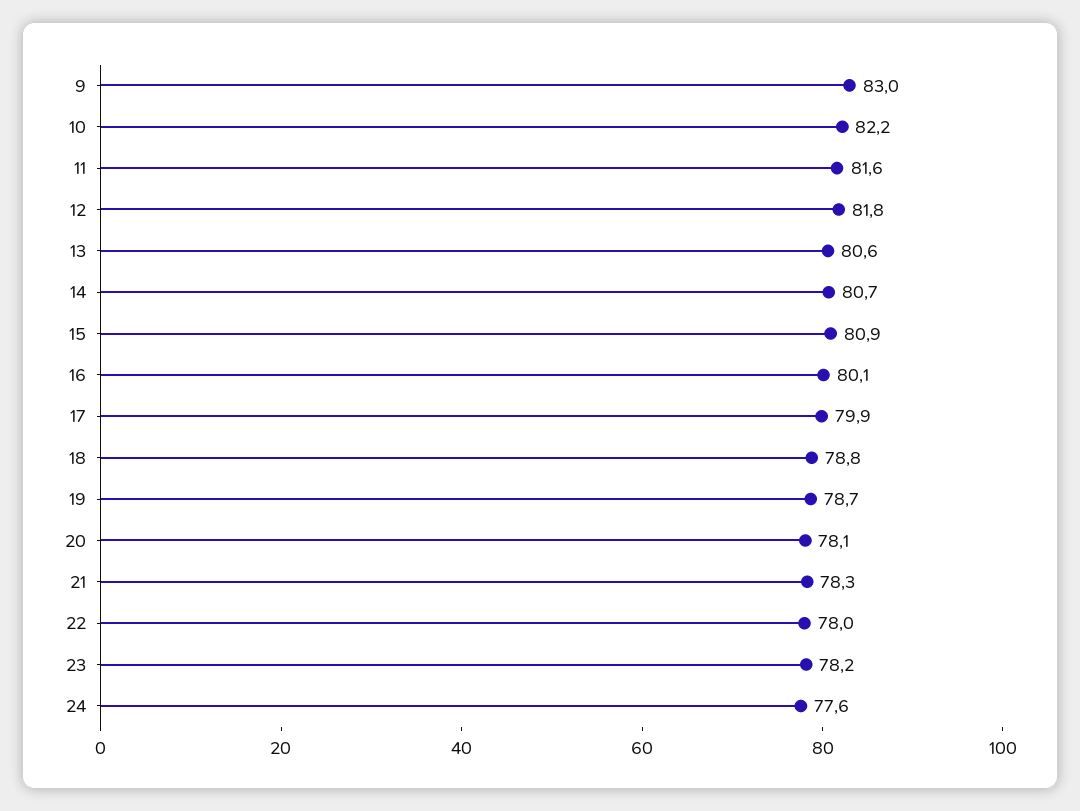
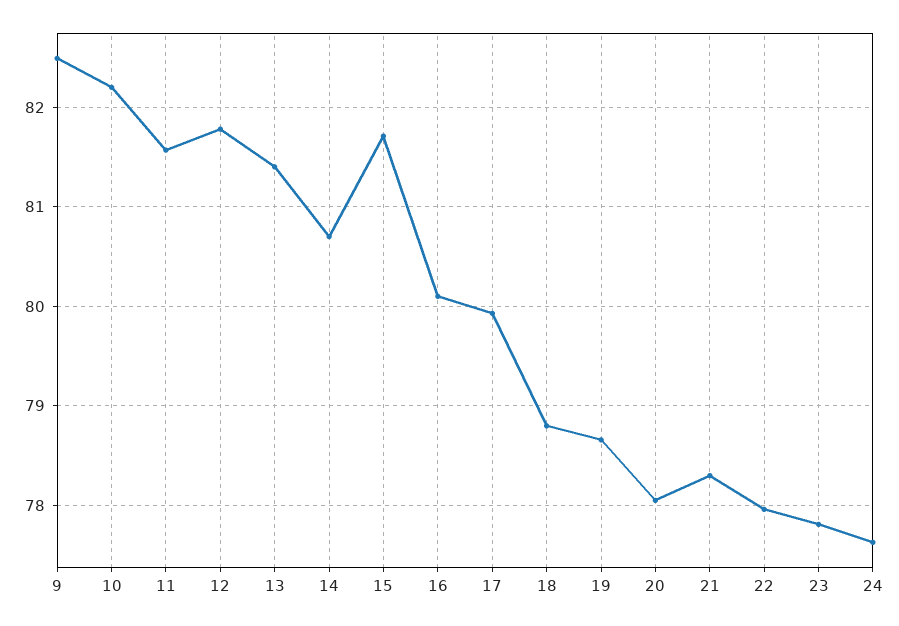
9: 83 -> 82.5
13: 80.6 -> 81.4
15: 80.9 -> 81.7
23: 78.2 -> 77.8

